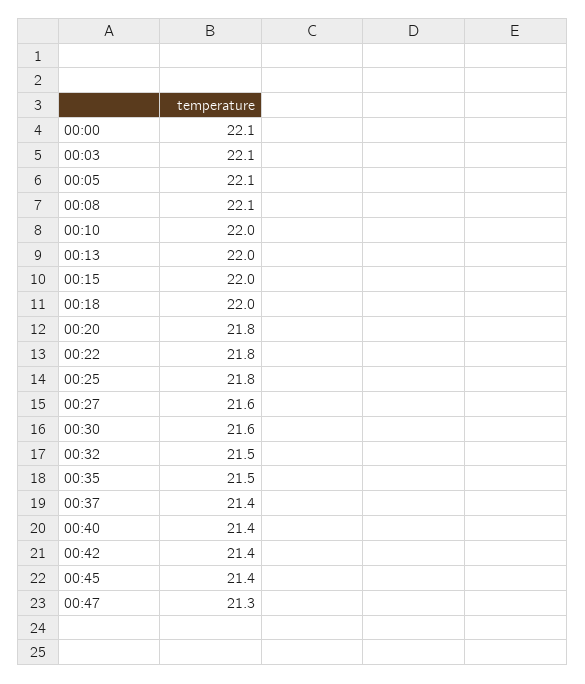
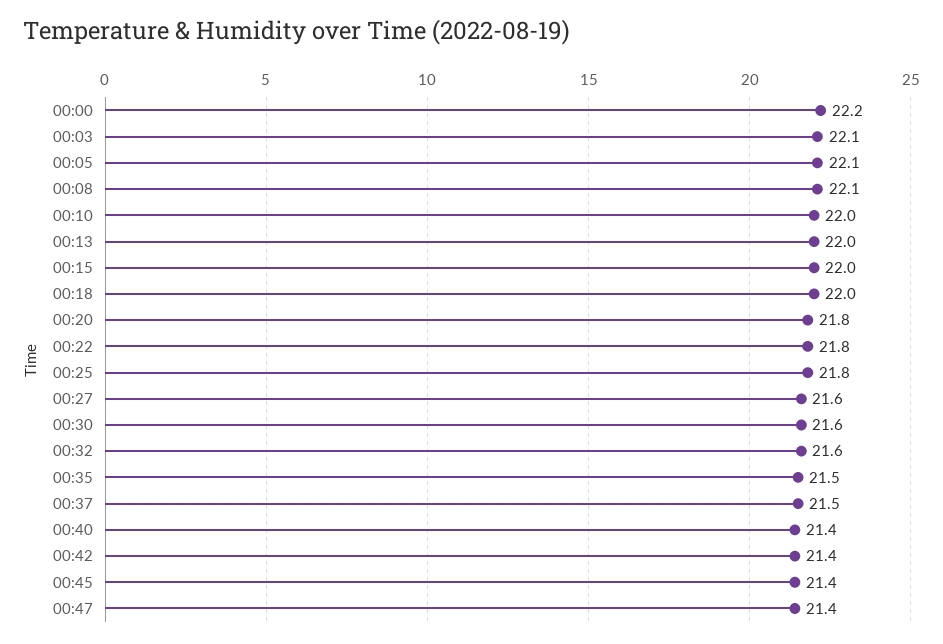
00:00: 22.1 -> 22.2
00:32: 21.5 -> 21.6
00:37: 21.4 -> 21.5
00:47: 21.3 -> 21.4

